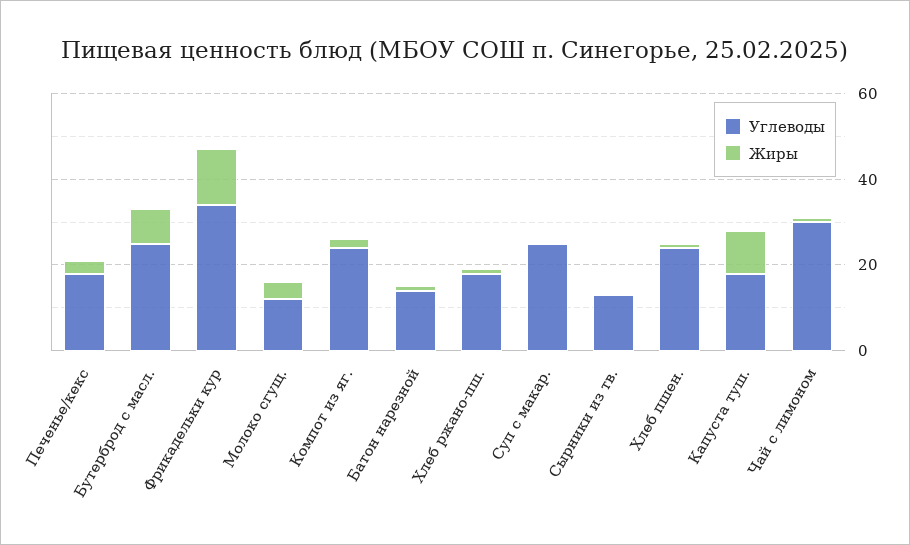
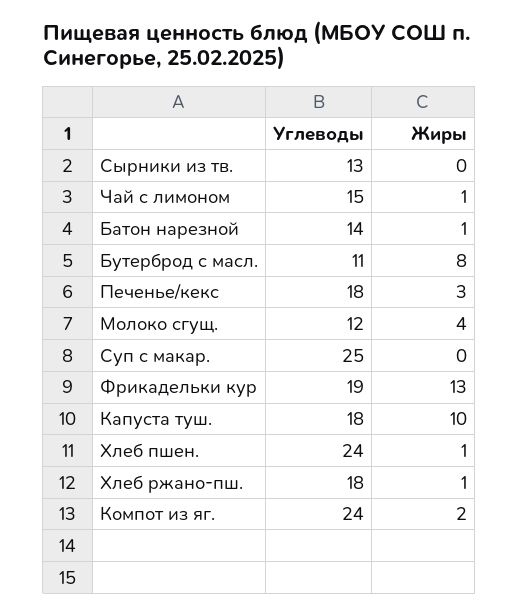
Углеводы, Бутерброд с масл.: 25 -> 11
Углеводы, Фрикадельки кур: 35 -> 19
Углеводы, Чай с лимоном: 30 -> 15

